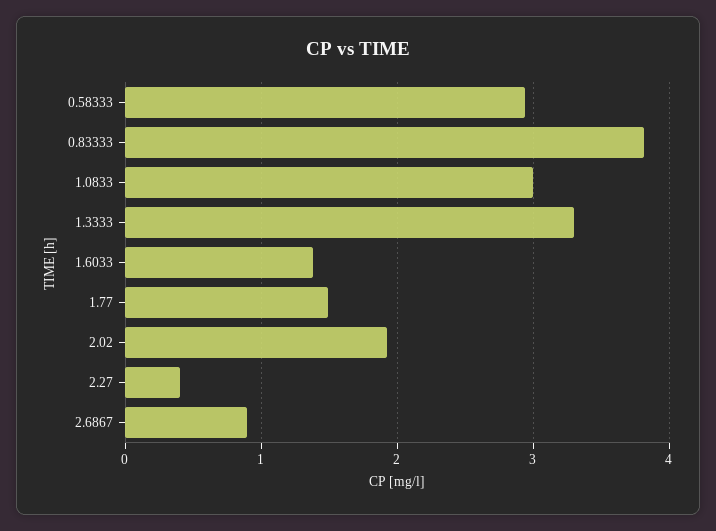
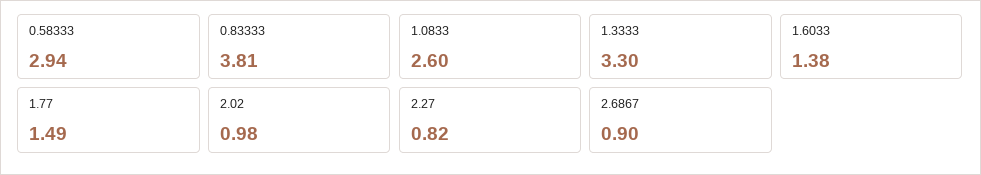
1.0833: 3 -> 2.6
2.02: 1.9 -> 0.98
2.27: 0.4 -> 0.82

